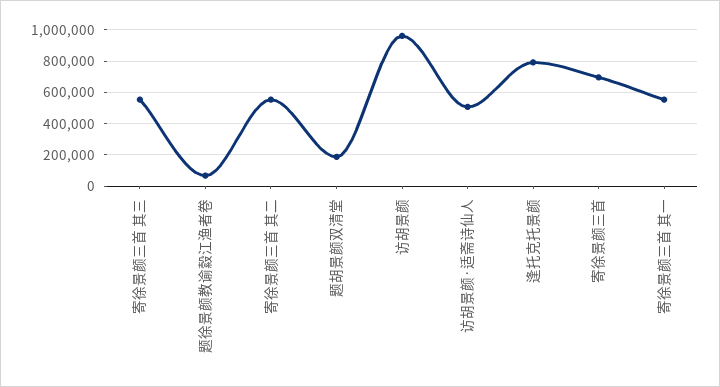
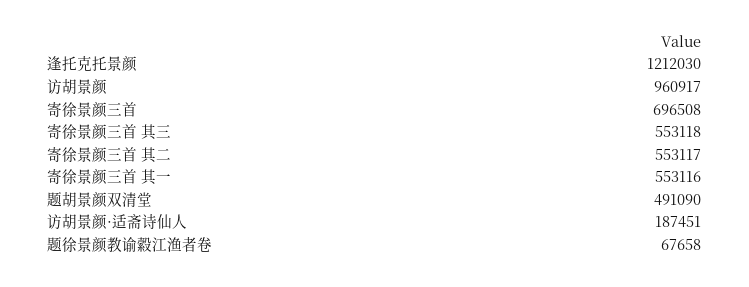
题胡景颜双清堂: 200000 -> 491090
访胡景颜·适斋诗仙人: 500000 -> 187451
逢托克托景颜: 800000 -> 1212030

